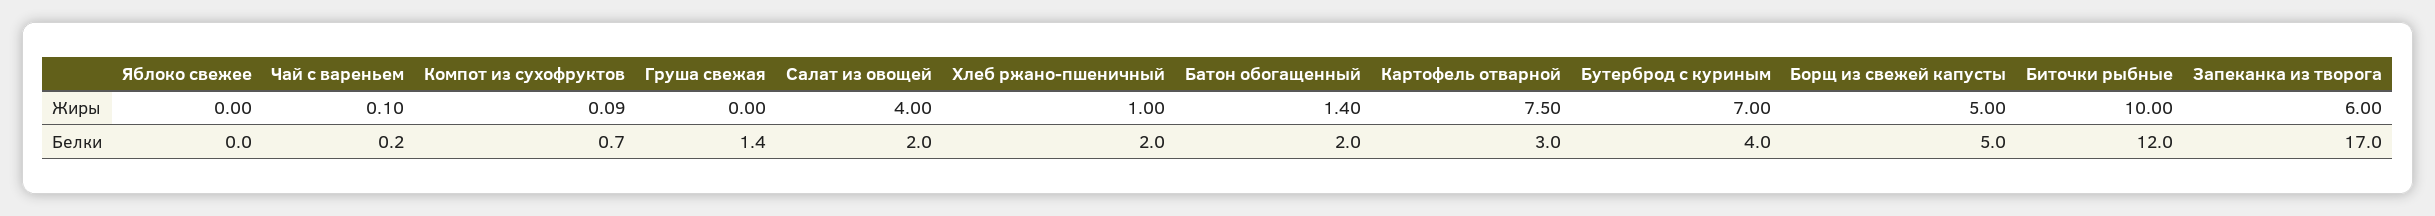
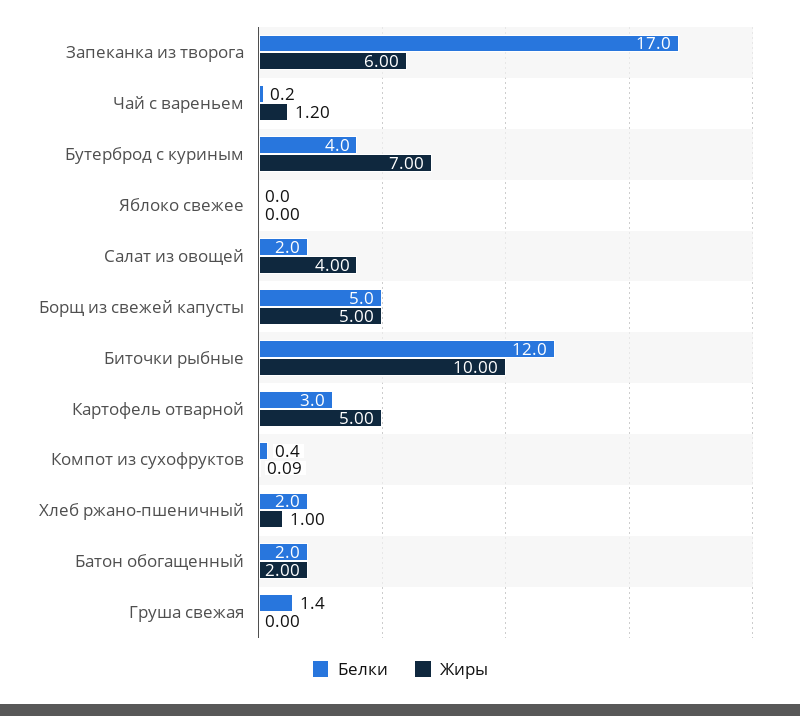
Жиры, Чай с вареньем: 0.1 -> 1.2
Жиры, Батон обогащенный: 1.4 -> 2
Жиры, Картофель отварной: 7.5 -> 5
Белки, Компот из сухофруктов: 0.7 -> 0.4

